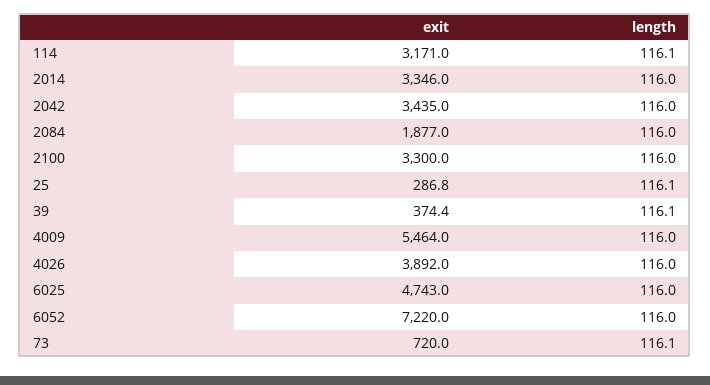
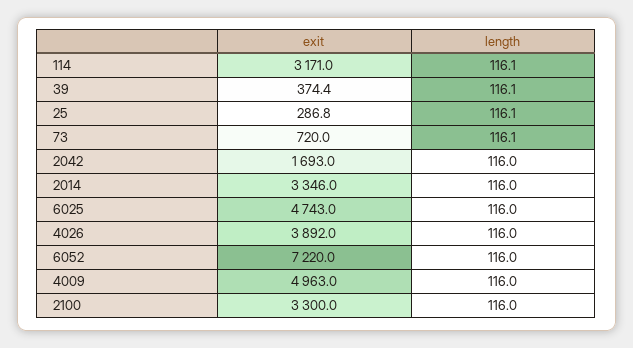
exit, 2042: 3435 -> 1693
exit, 2084: 1877 -> none
length, 2084: 116 -> none
exit, 4009: 5464 -> 4963

